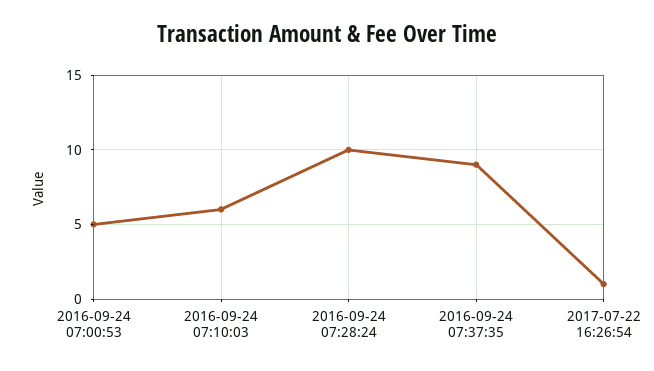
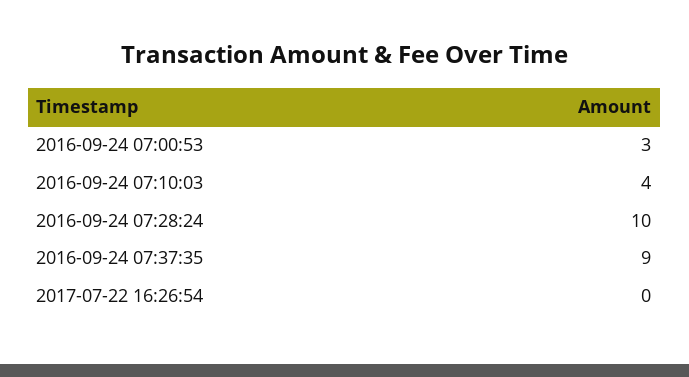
2016-09-24 07:00:53: 5 -> 3
2016-09-24 07:10:03: 6 -> 4
2017-07-22 16:26:54: 1 -> 0

